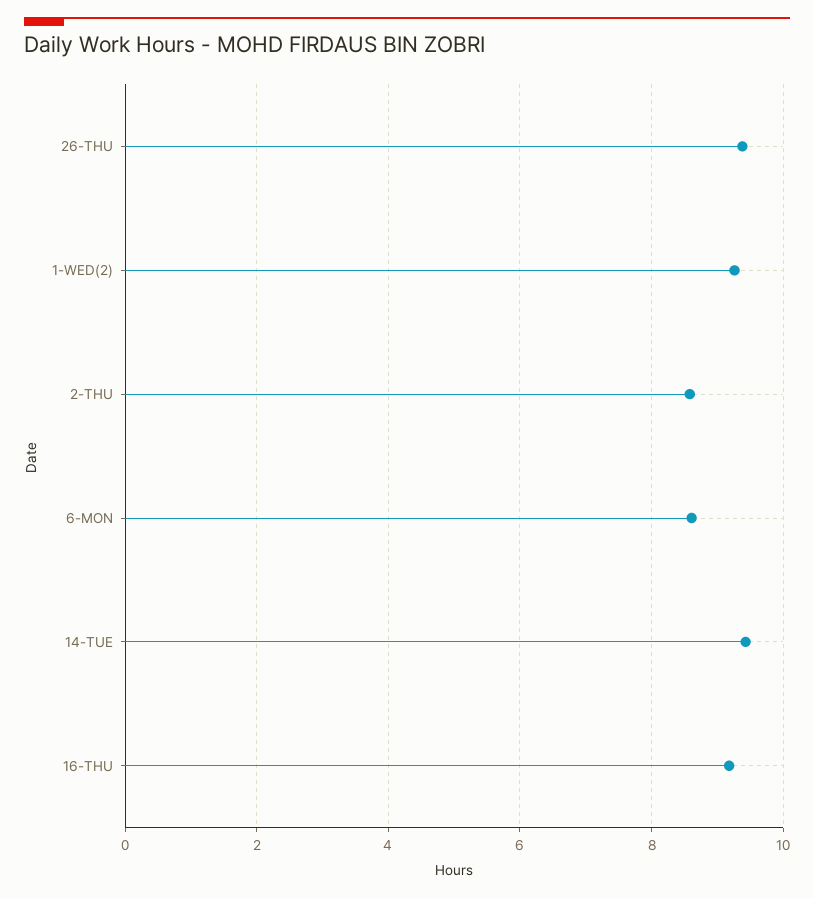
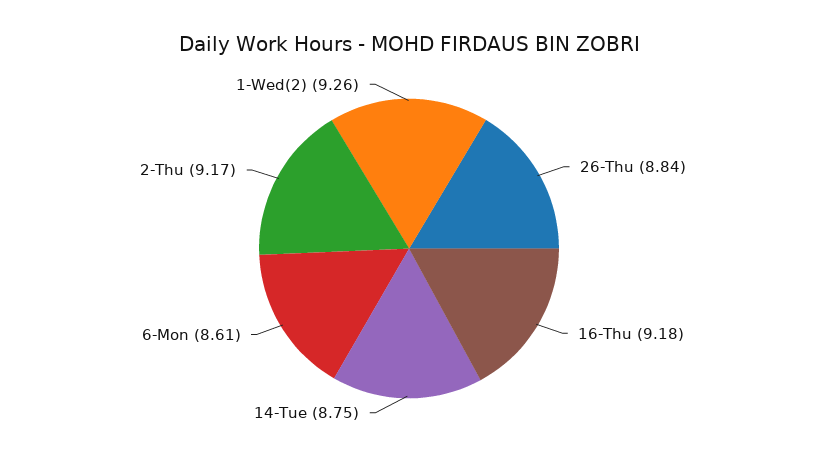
26-THU: 9.4 -> 8.84
2-THU: 8.6 -> 9.17
14-TUE: 9.4 -> 8.75

